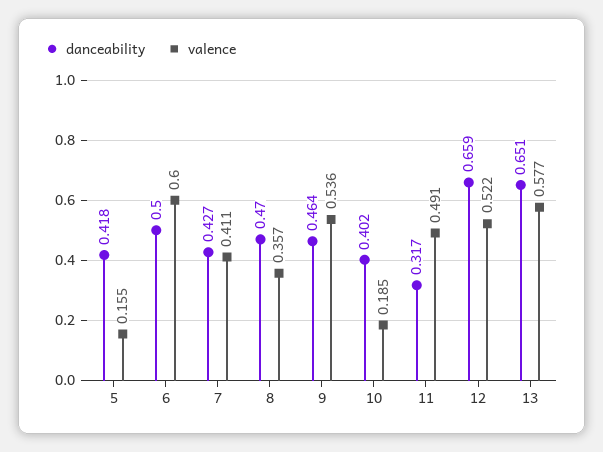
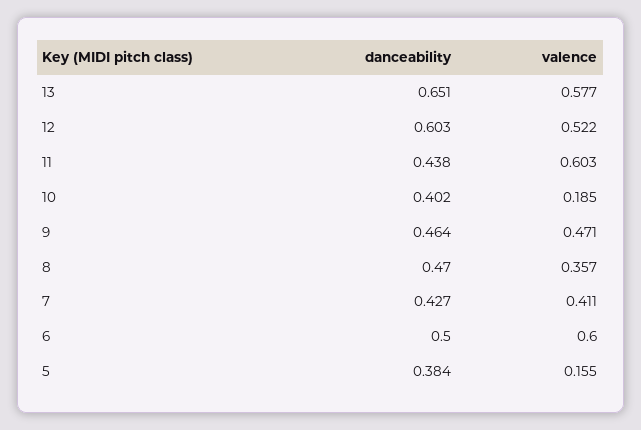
danceability, 5: 0.418 -> 0.384
valence, 9: 0.536 -> 0.471
danceability, 11: 0.317 -> 0.438
valence, 11: 0.491 -> 0.603
danceability, 12: 0.659 -> 0.603

